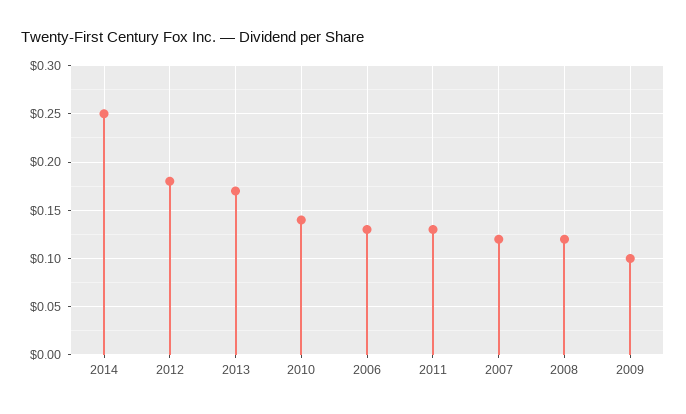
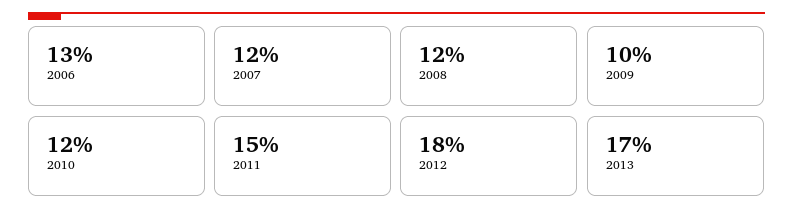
2014: 0.25 -> none
2010: 0.14 -> 0.12
2011: 0.13 -> 0.15

